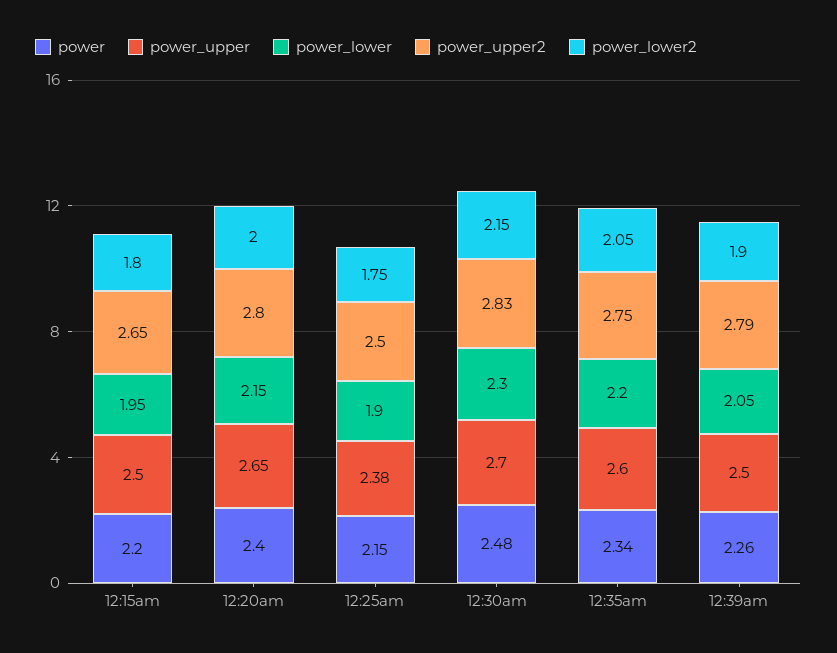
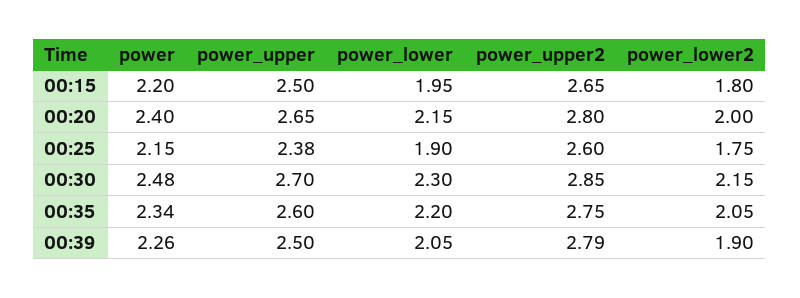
power_upper2, 12:25am: 2.5 -> 2.6
power_upper2, 12:30am: 2.83 -> 2.85

